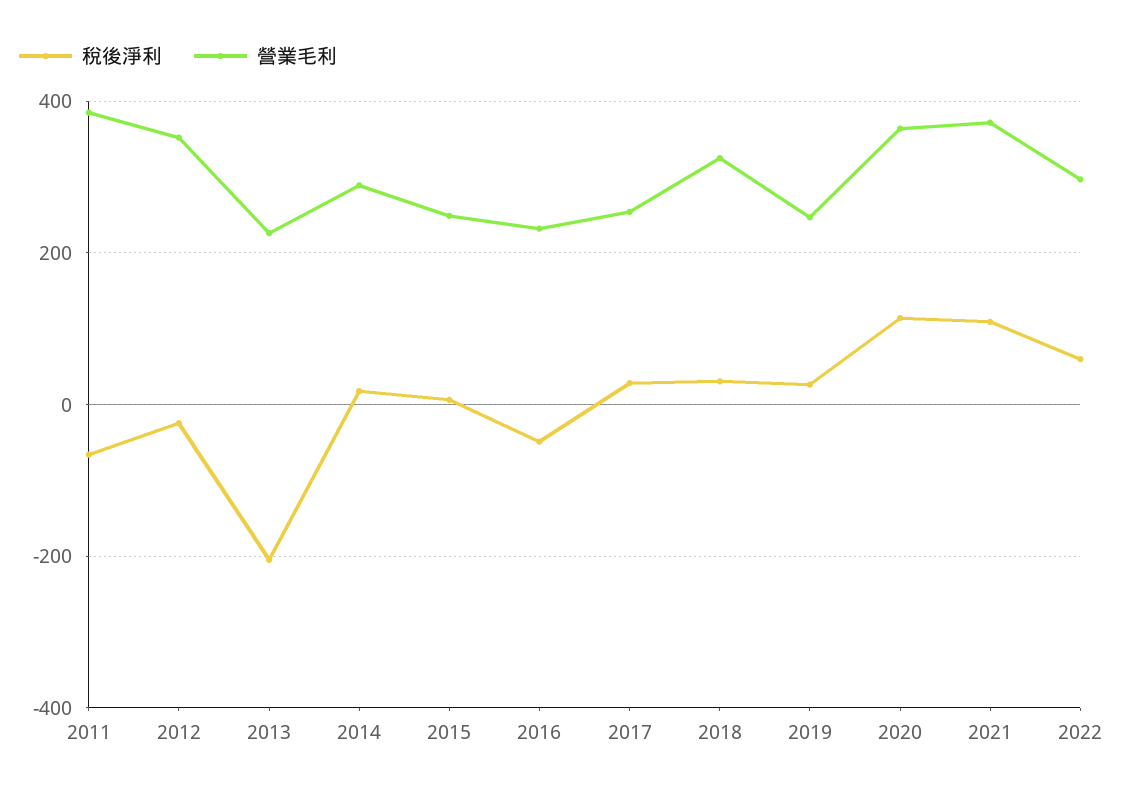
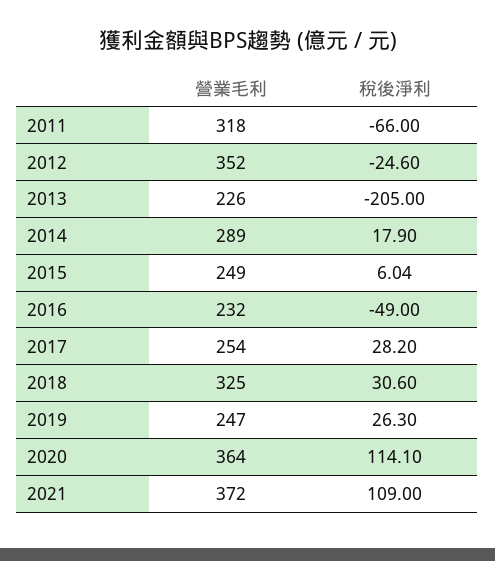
營業毛利, 2011: 380 -> 318
稅後淨利, 2022: 60 -> none
營業毛利, 2022: 300 -> none

